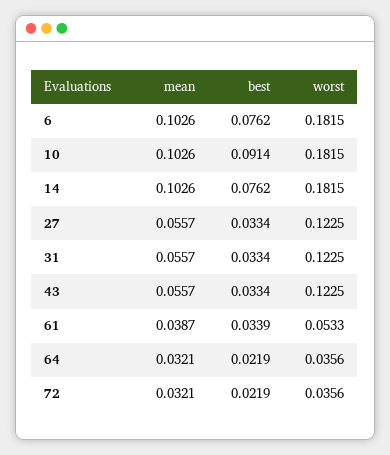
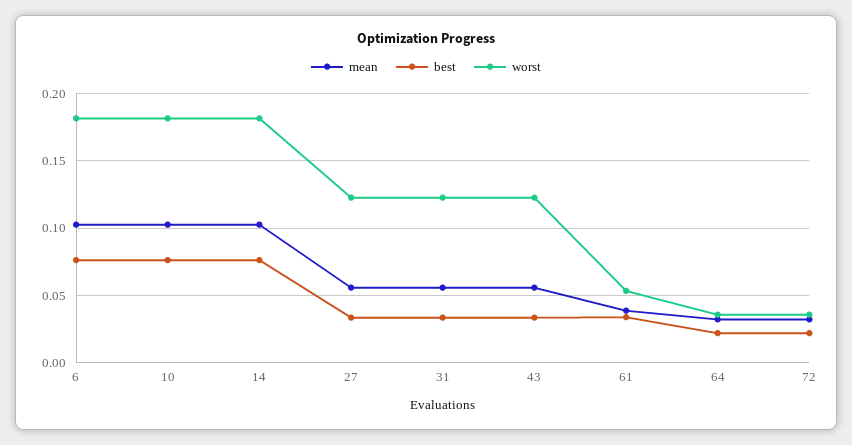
best, 10: 0.0914 -> 0.075

